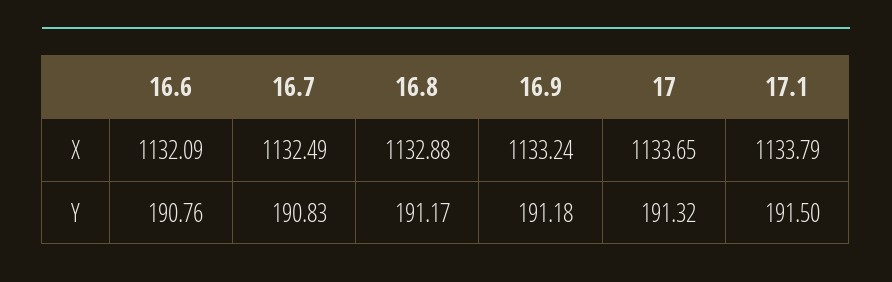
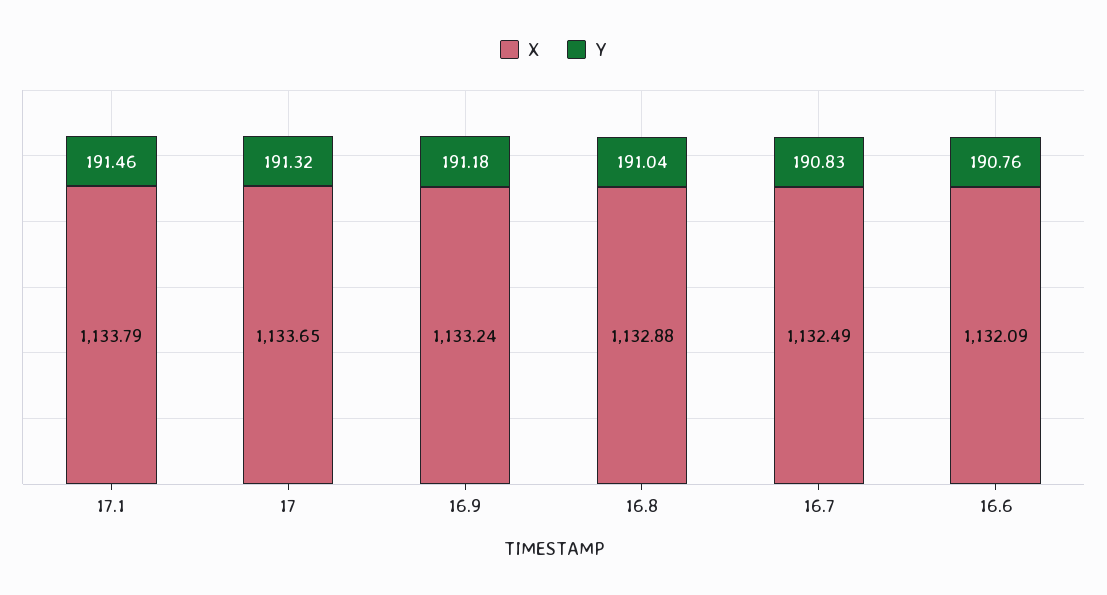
Y, 16.8: 191.17 -> 191.04
Y, 17.1: 191.5 -> 191.46

